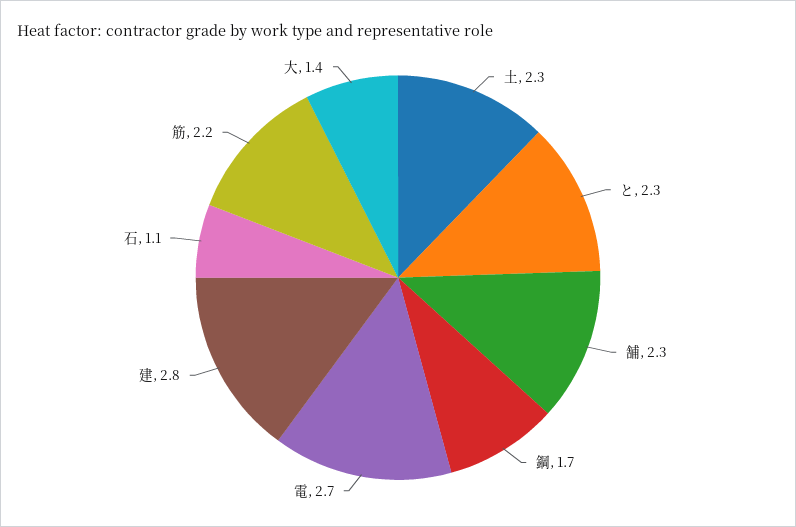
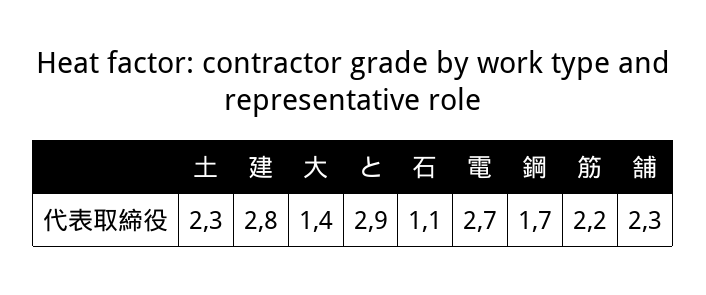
と: 2.3 -> 2.9

